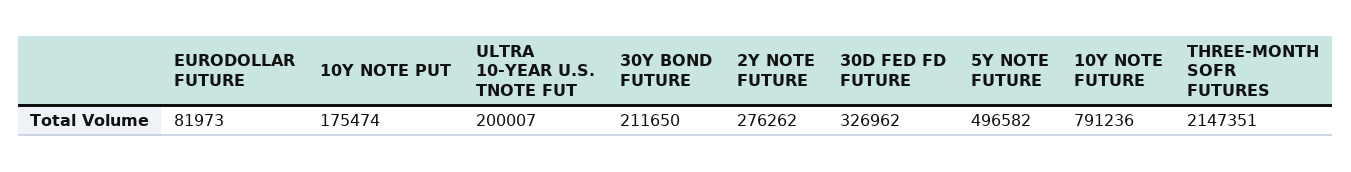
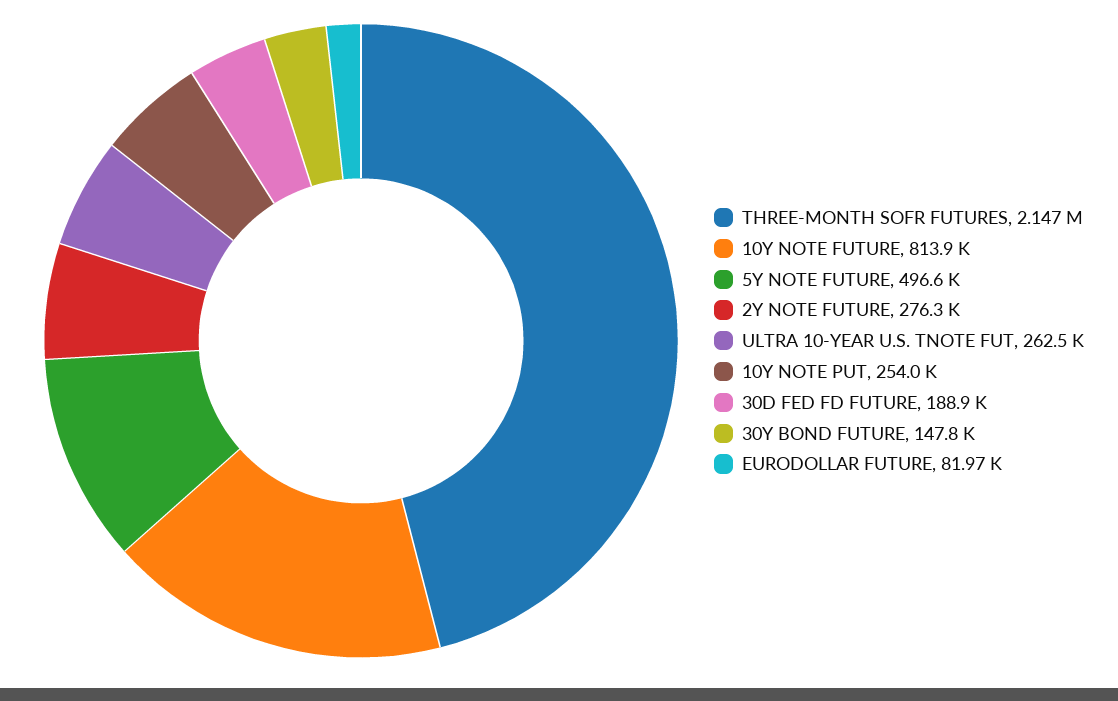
10Y NOTE PUT: 175474 -> 254000
ULTRA 10-YEAR U.S. TNOTE FUT: 200007 -> 262500
30Y BOND FUTURE: 211650 -> 147800
30D FED FD FUTURE: 326962 -> 188900
10Y NOTE FUTURE: 791236 -> 813900

